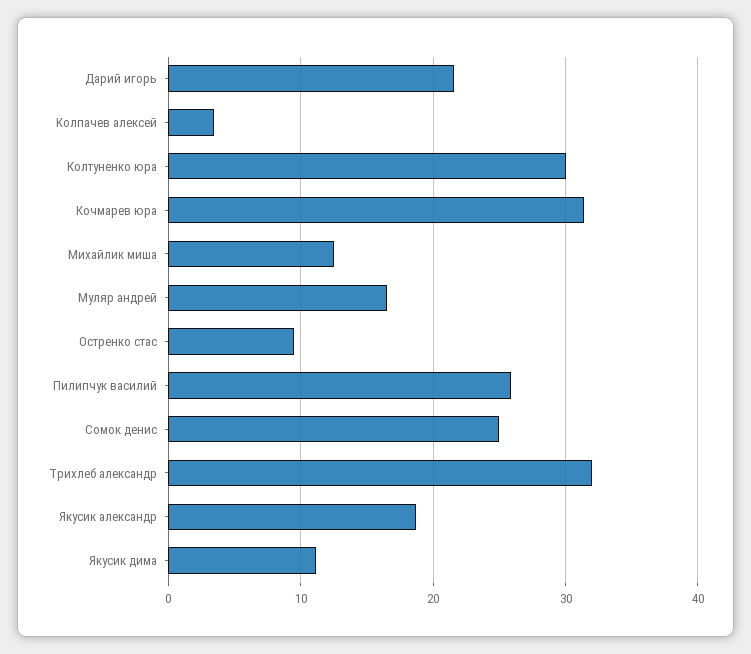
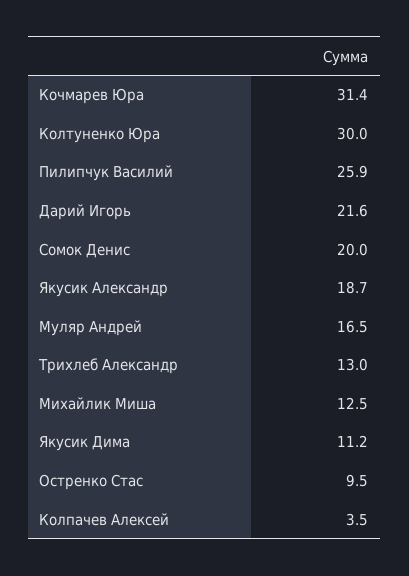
Сомок денис: 25 -> 20
Трихлеб александр: 32 -> 13

